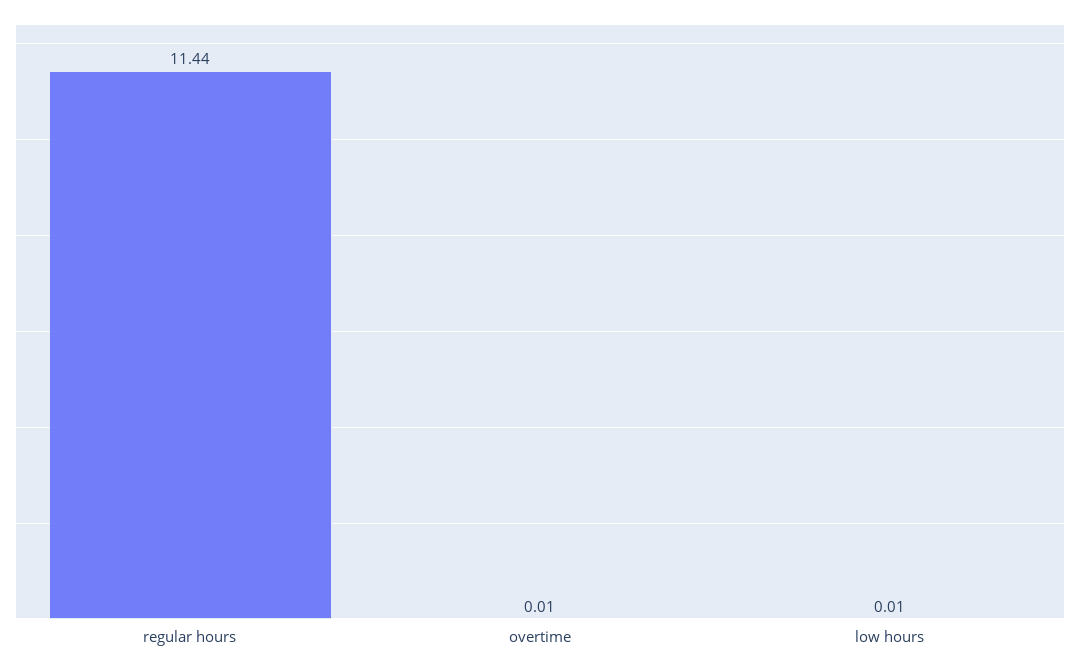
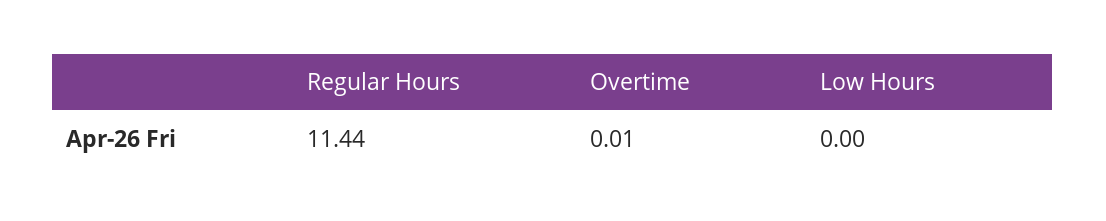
low hours: 0.01 -> 0

